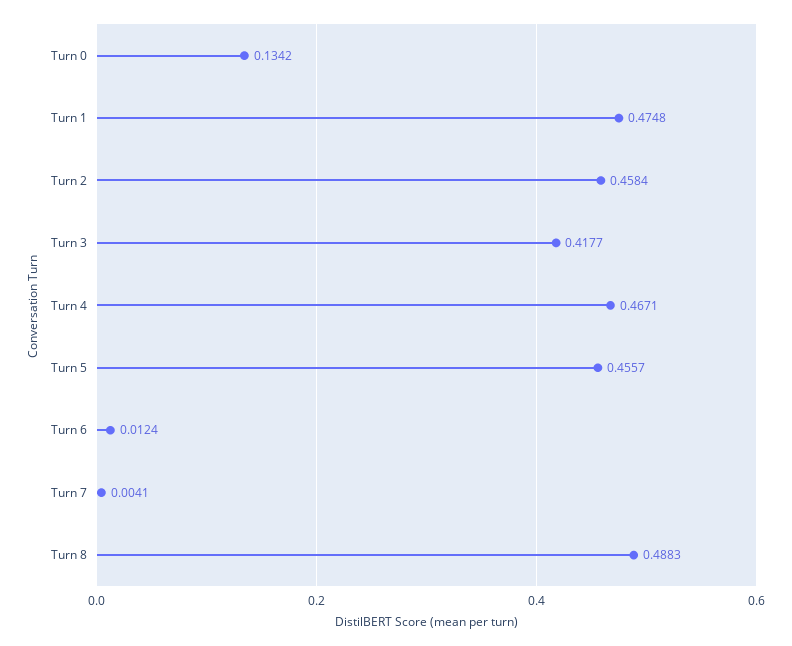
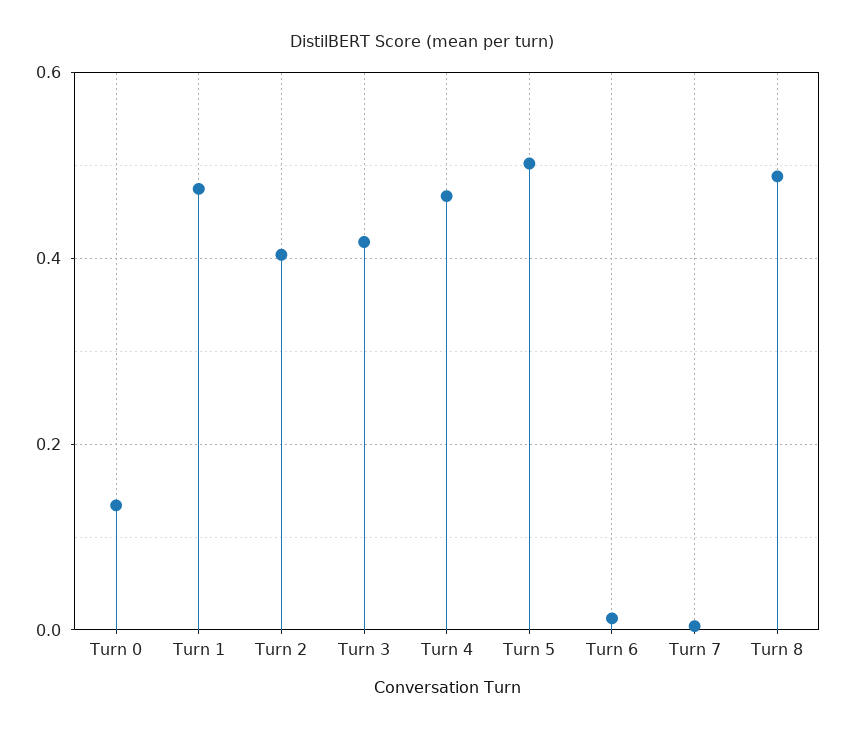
Turn 2: 0.4584 -> 0.4
Turn 5: 0.4557 -> 0.5

